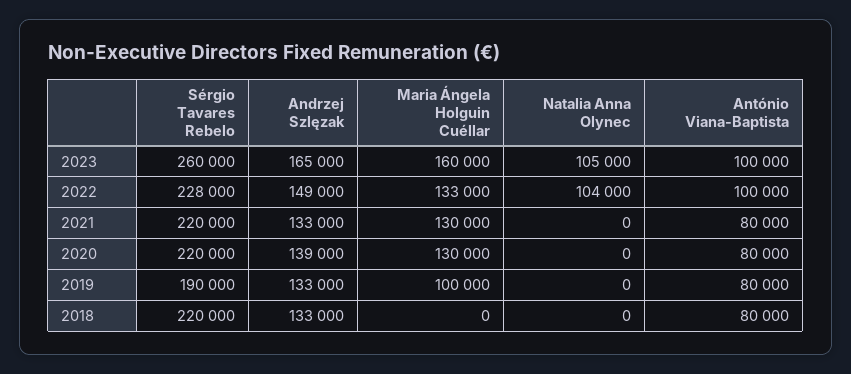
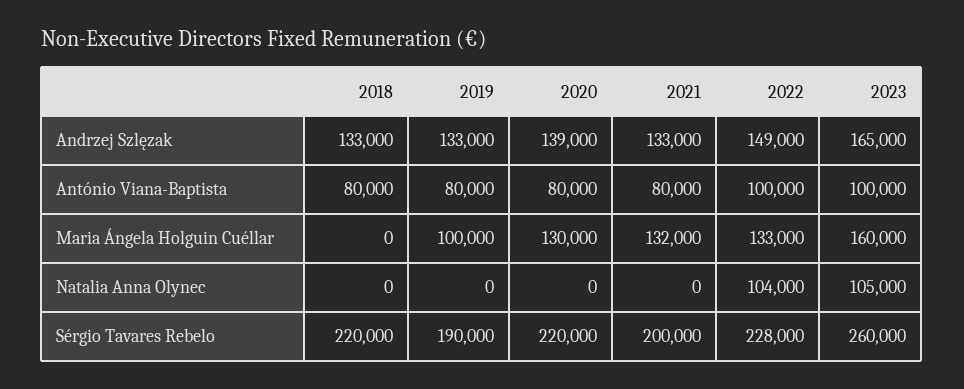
Sérgio Tavares Rebelo, 2021: 220000 -> 200000
Maria Ángela Holguin Cuéllar, 2021: 130000 -> 132000

